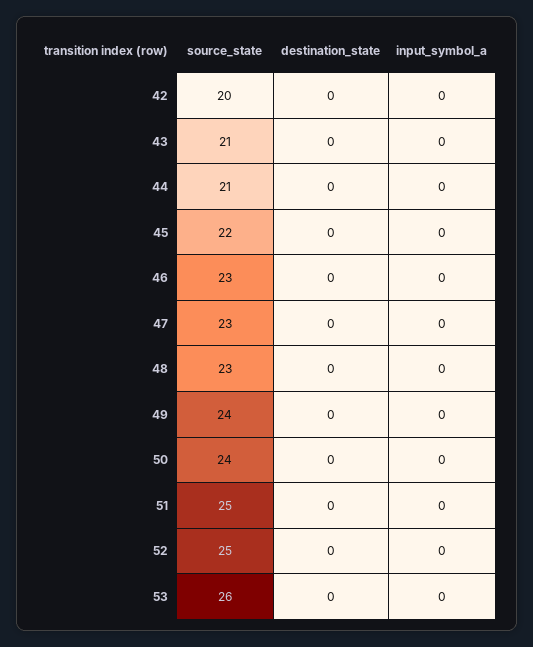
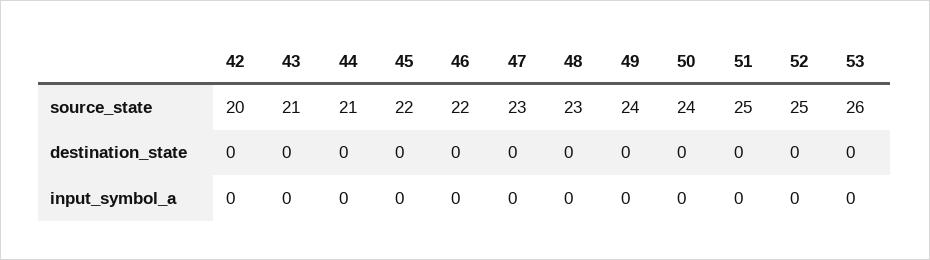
source_state, 46: 23 -> 22

